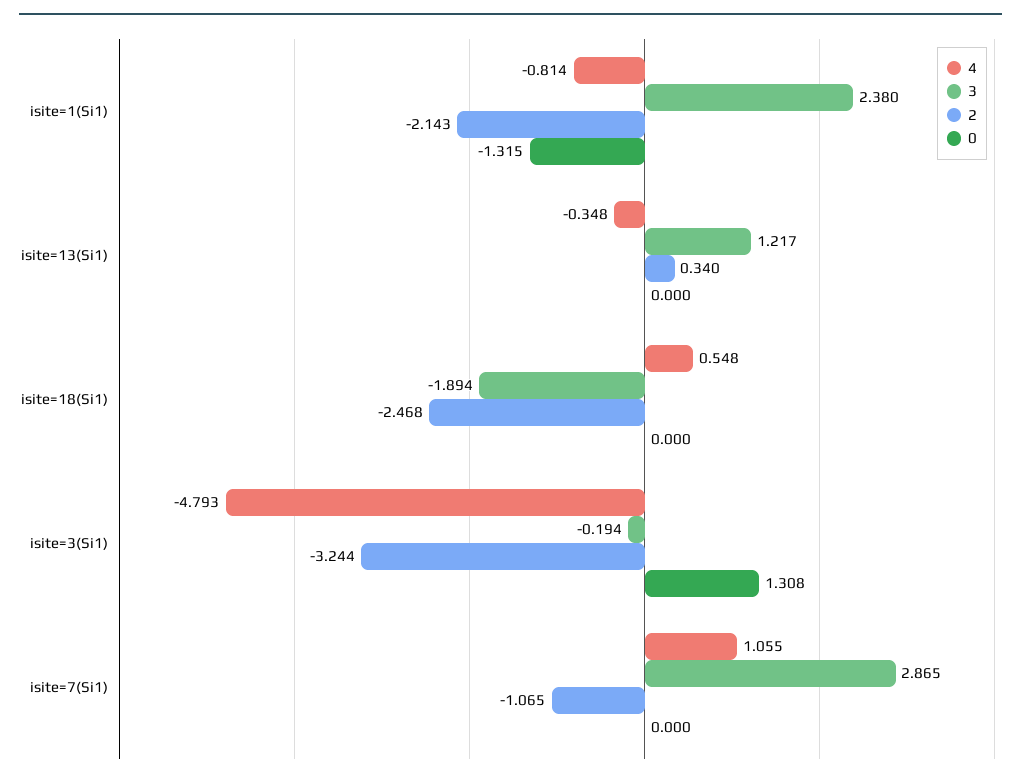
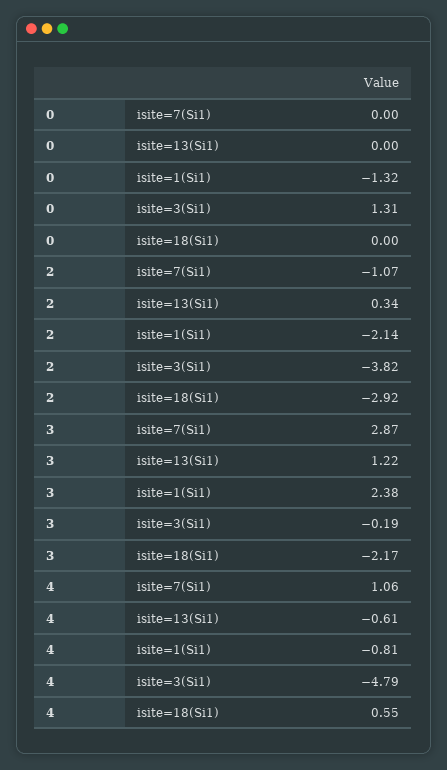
4, isite=13(Si1): -0.348 -> -0.61
3, isite=18(Si1): -1.894 -> -2.17
2, isite=18(Si1): -2.468 -> -2.92
2, isite=3(Si1): -3.244 -> -3.82

